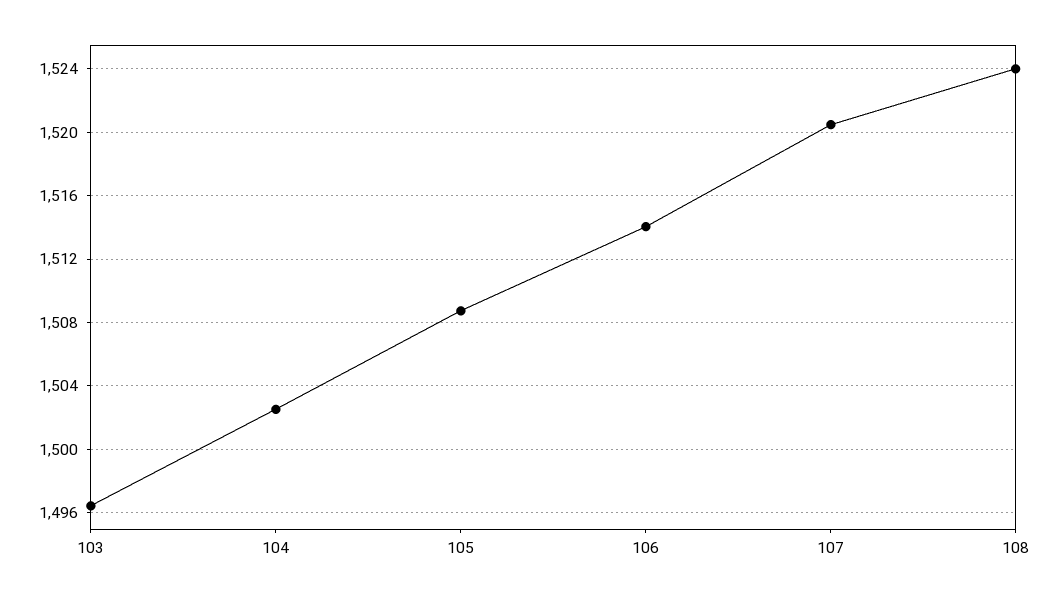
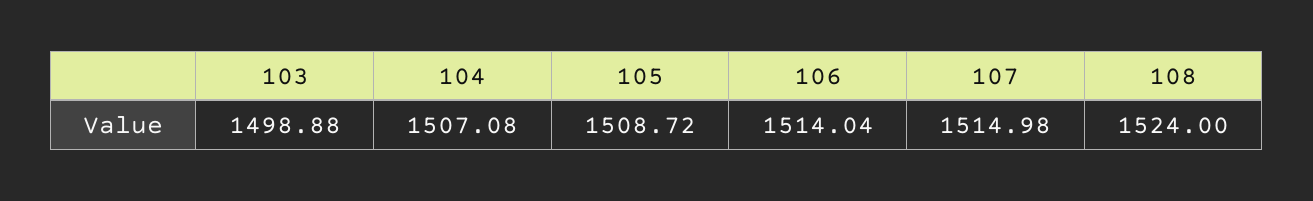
103: 1496.5 -> 1498.88
104: 1502.5 -> 1507.08
107: 1520.5 -> 1514.98

